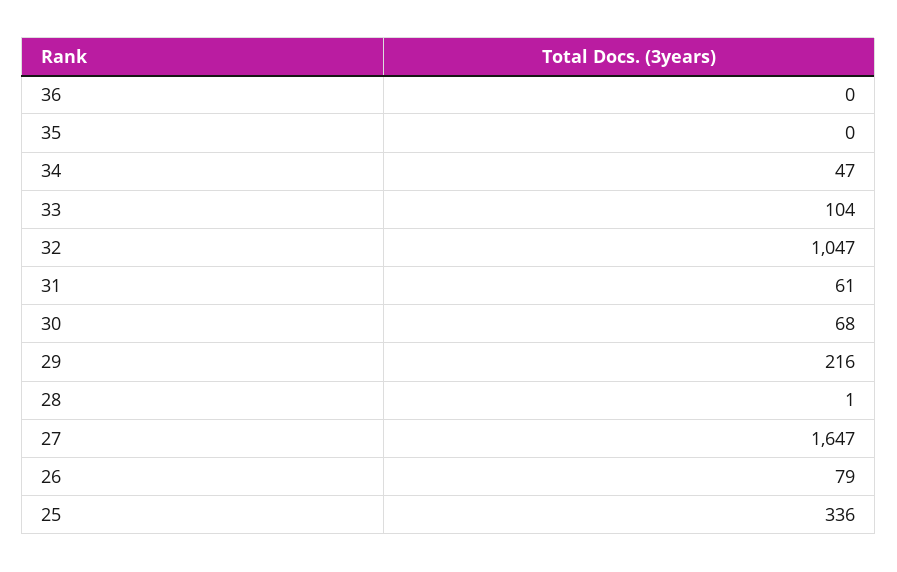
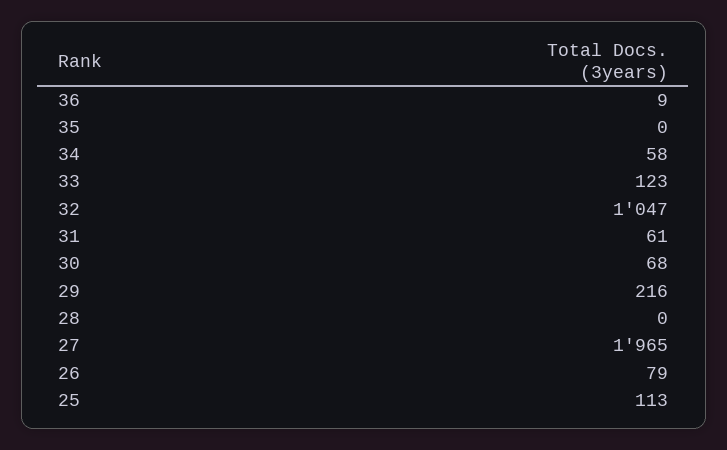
36: 0 -> 9
34: 47 -> 58
33: 104 -> 123
28: 1 -> 0
27: 1647 -> 1965
25: 336 -> 113

